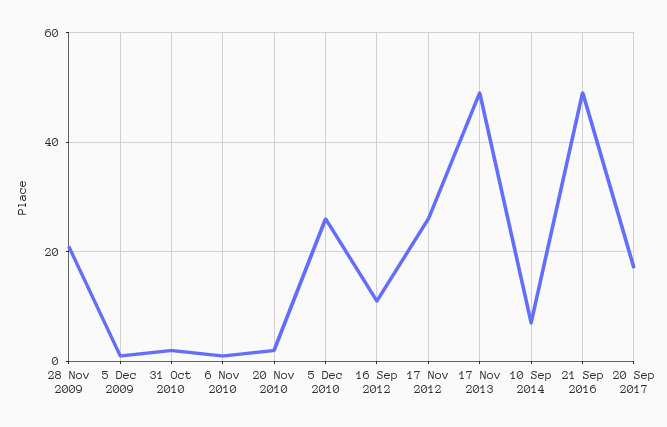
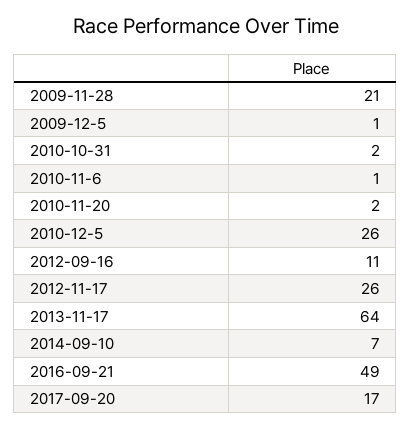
17 Nov 2013: 50 -> 64

